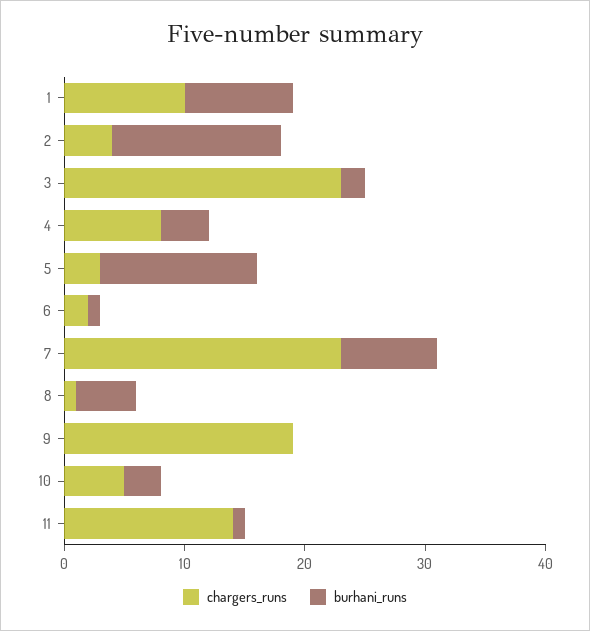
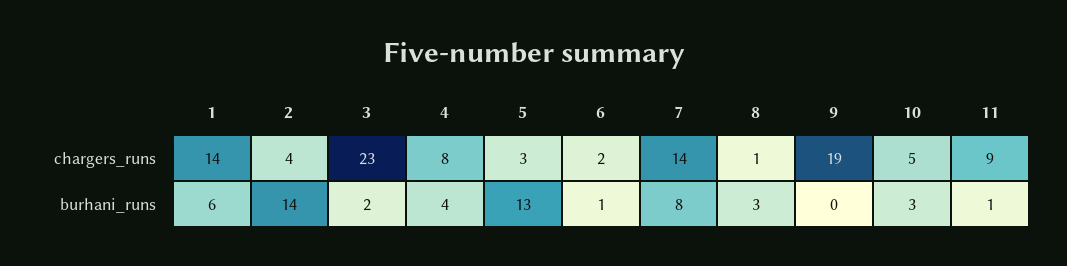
chargers_runs, 1: 10 -> 14
burhani_runs, 1: 9 -> 6
chargers_runs, 7: 23 -> 14
burhani_runs, 8: 5 -> 3
chargers_runs, 11: 14 -> 9

